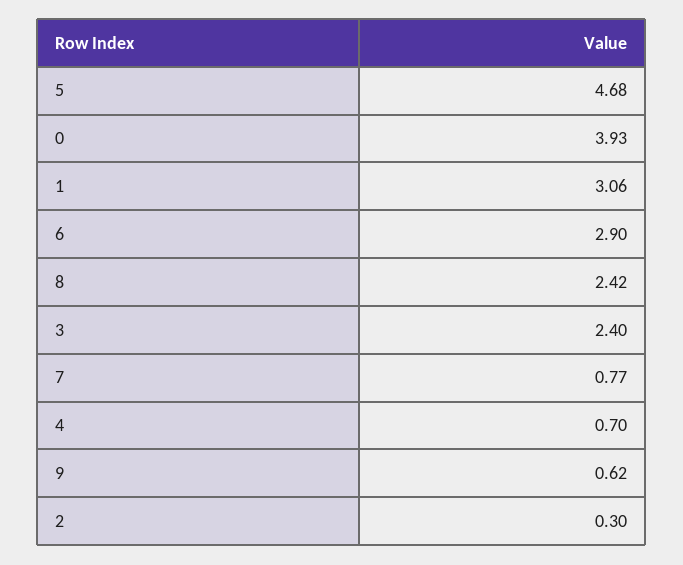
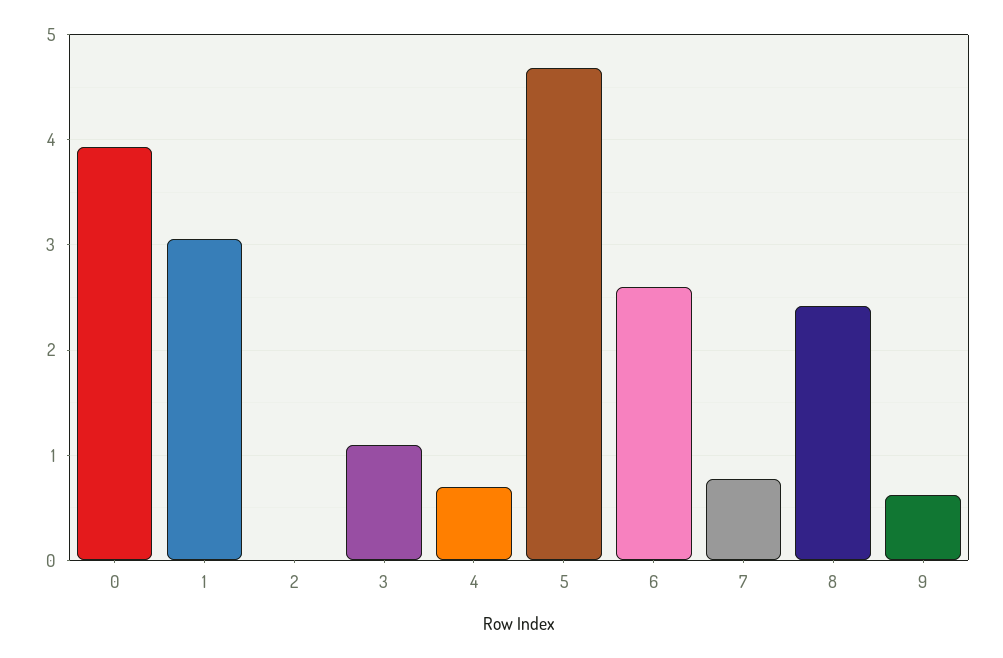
6: 2.9 -> 2.6
3: 2.4 -> 1.1
2: 0.3 -> 0

